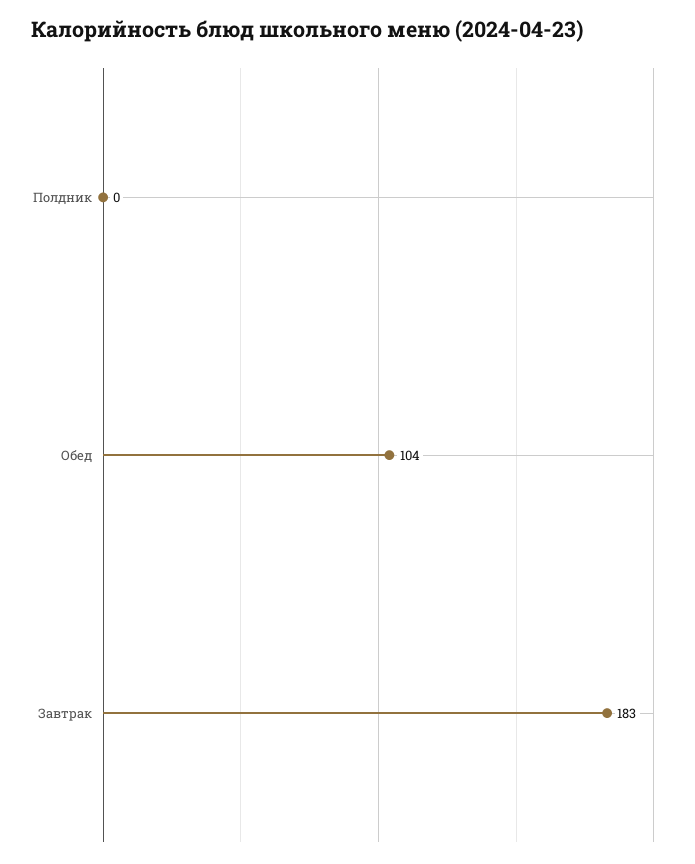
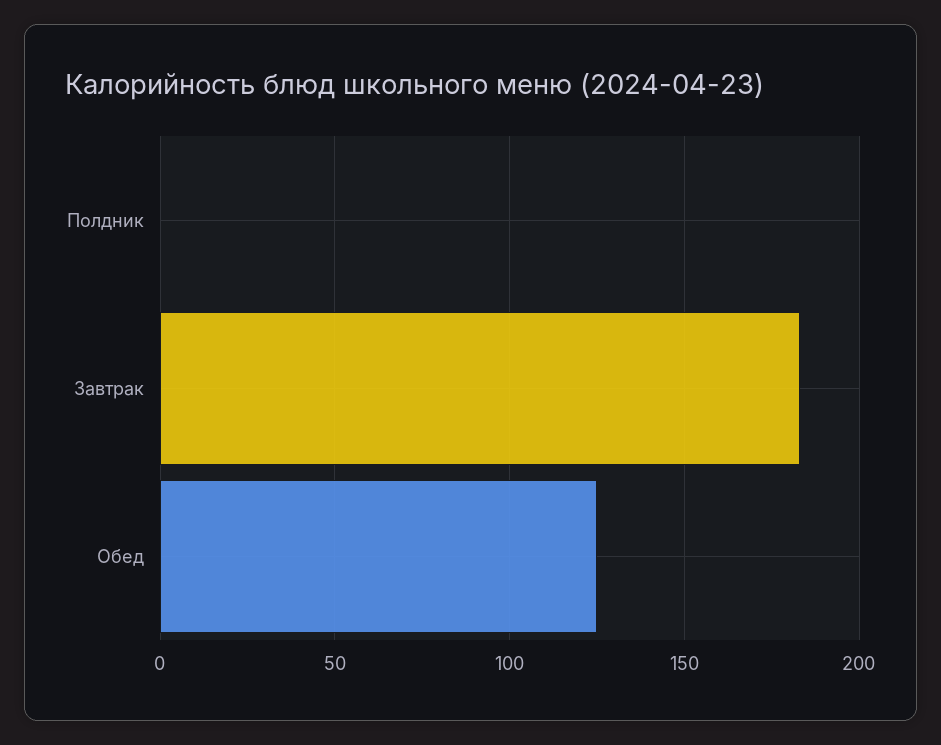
Обед: 104 -> 125

